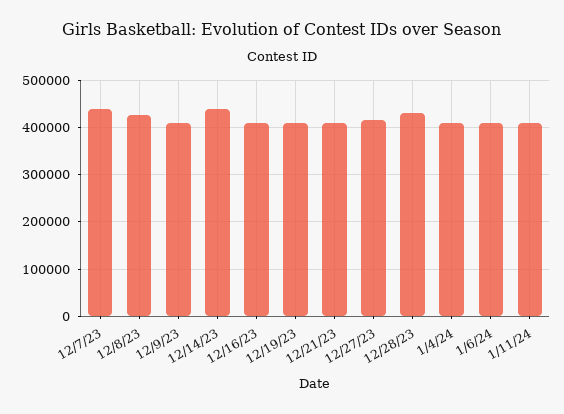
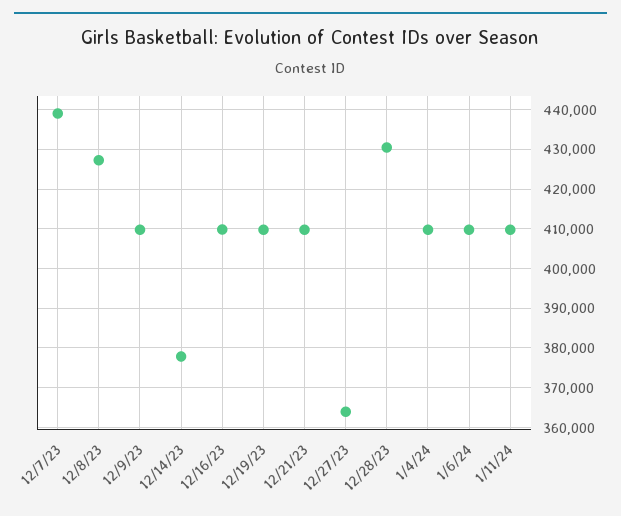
12/14/23: 440000 -> 378000
12/27/23: 420000 -> 364000

